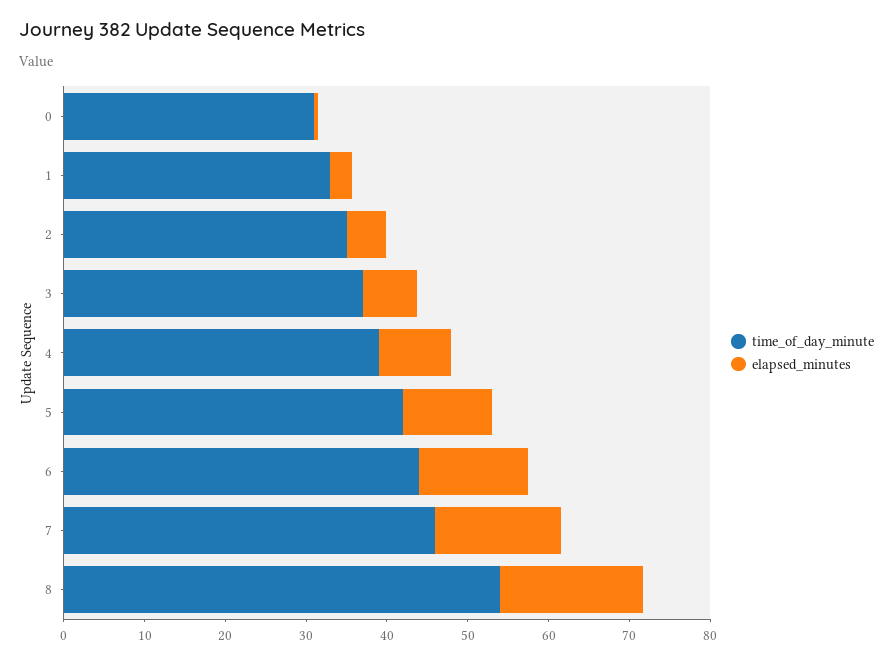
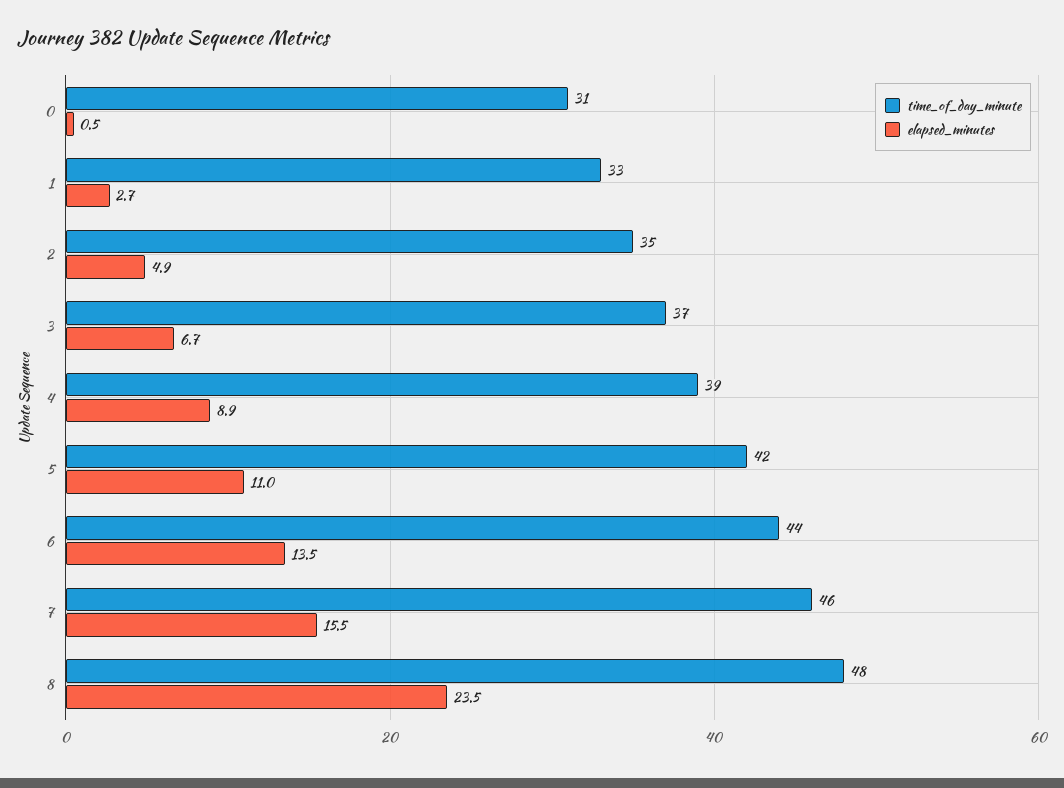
time_of_day_minute, 8: 54 -> 48
elapsed_minutes, 8: 18 -> 23.5

